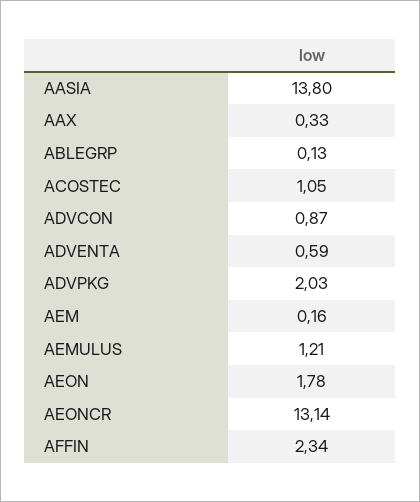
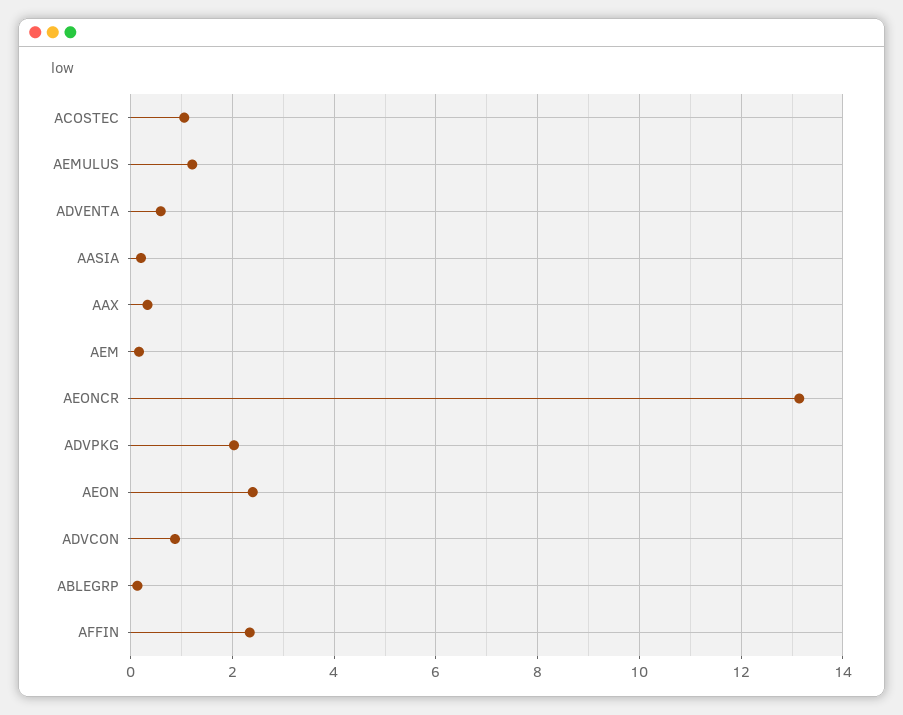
AASIA: 13.8 -> 0.2
AEON: 1.78 -> 2.4

